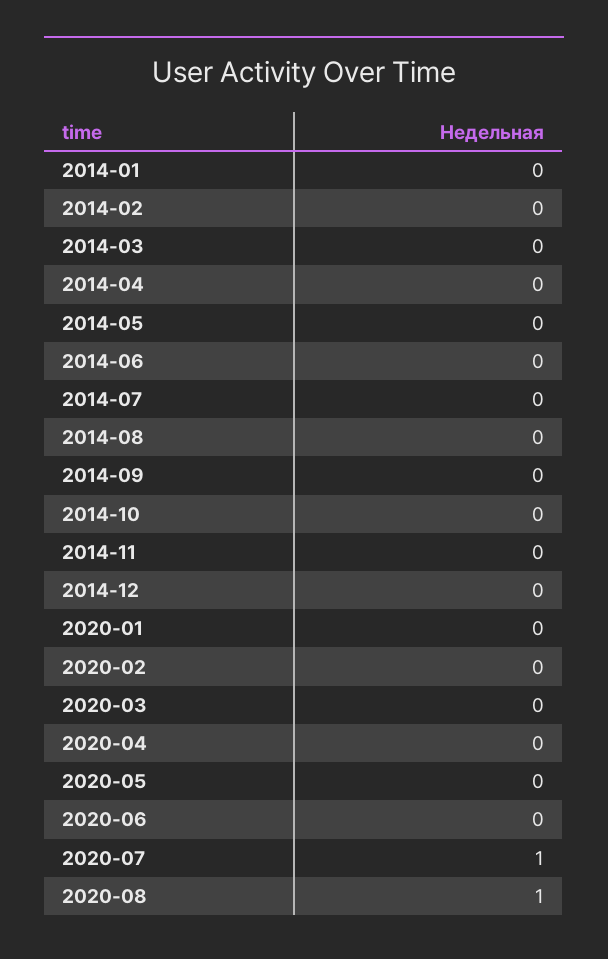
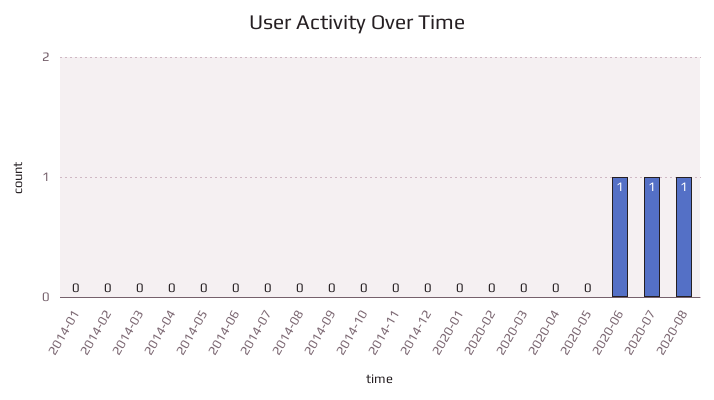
2020-06: 0 -> 1

